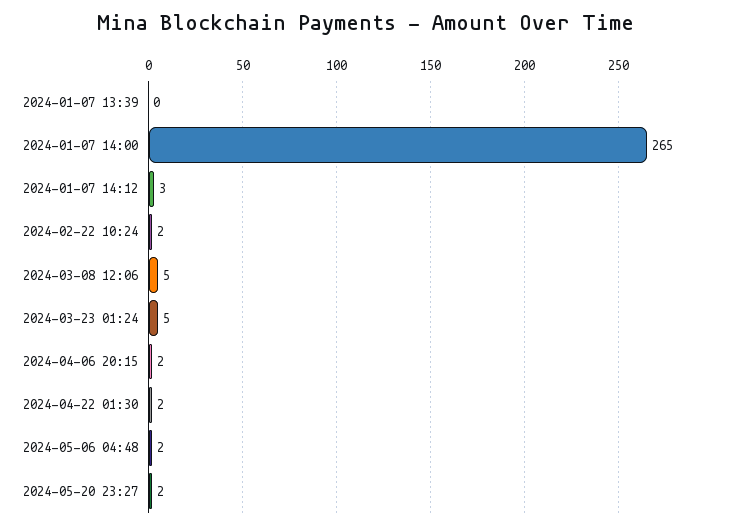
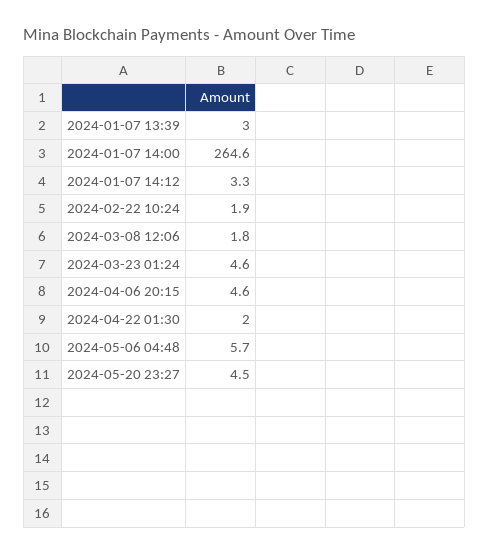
2024-01-07 13:39: 0 -> 3
2024-03-08 12:06: 5 -> 1.8
2024-04-06 20:15: 2 -> 4.6
2024-05-06 04:48: 2 -> 5.7
2024-05-20 23:27: 2 -> 4.5

